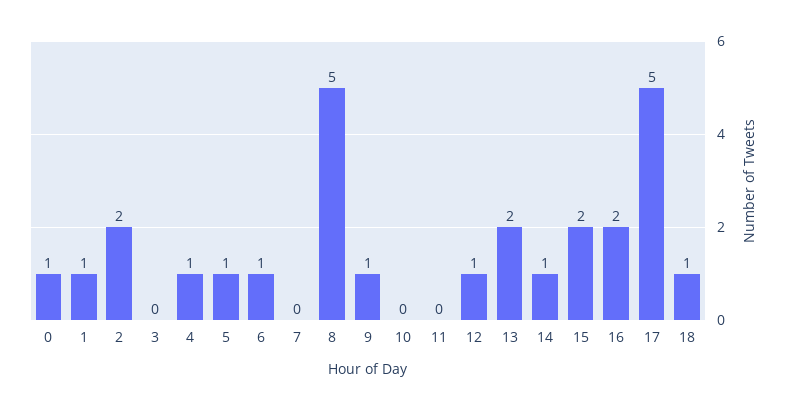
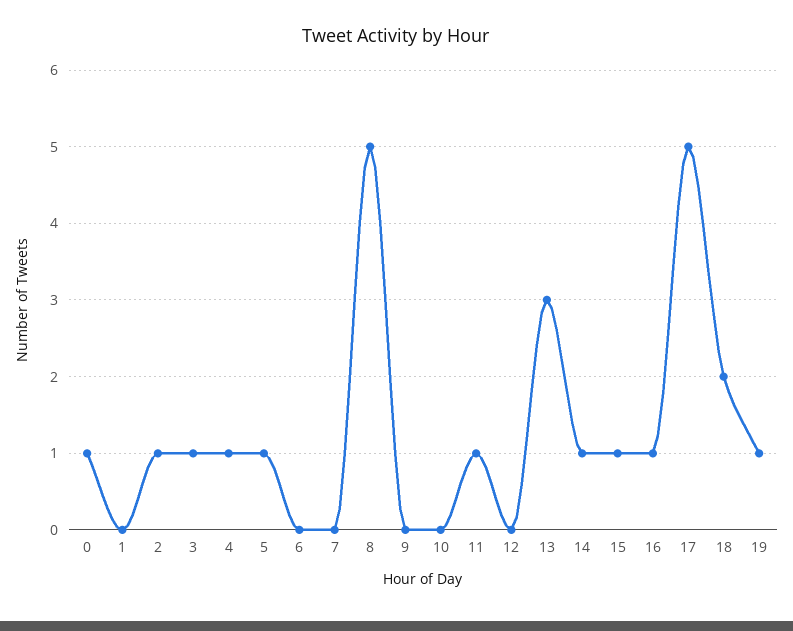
1: 1 -> 0
2: 2 -> 1
3: 0 -> 1
6: 1 -> 0
9: 1 -> 0
11: 0 -> 1
12: 1 -> 0
13: 2 -> 3
15: 2 -> 1
16: 2 -> 1
18: 1 -> 2
19: none -> 1

